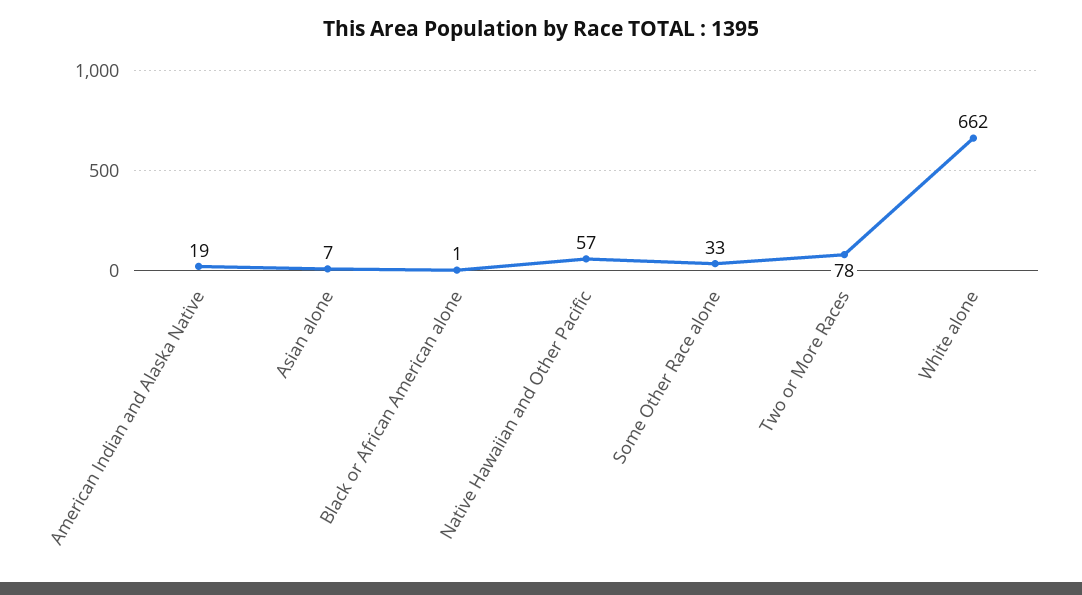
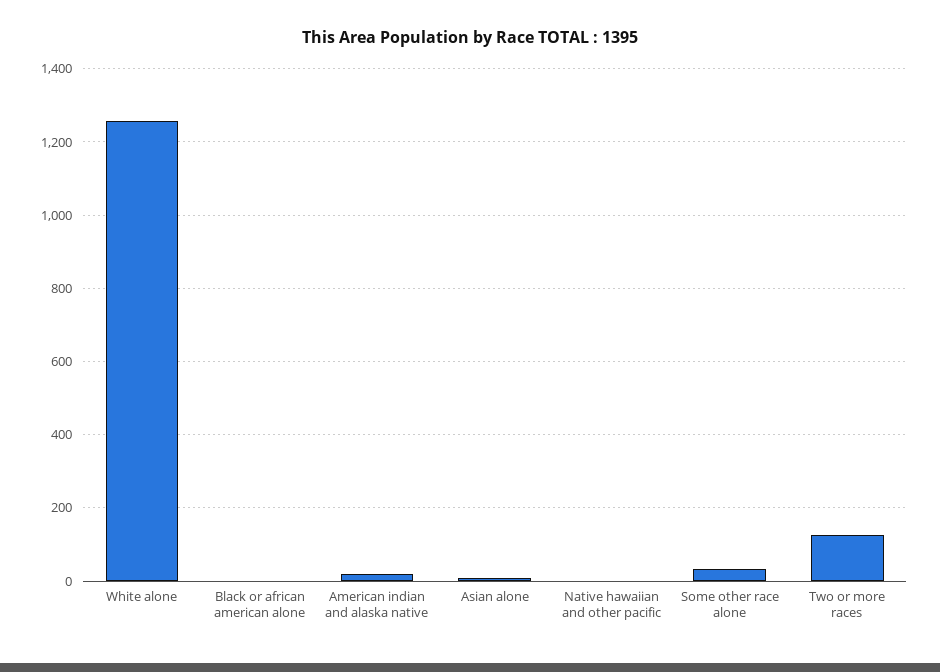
Native Hawaiian and Other Pacific: 57 -> 0
Two or More Races: 78 -> 120
White alone: 662 -> 1260

